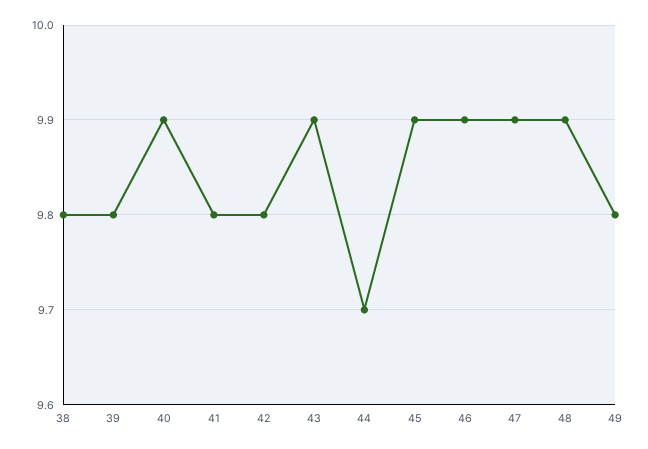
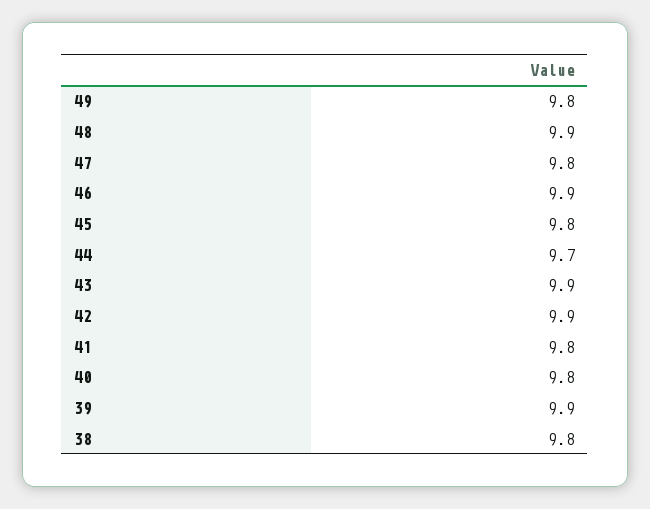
39: 9.8 -> 9.9
40: 9.9 -> 9.8
42: 9.8 -> 9.9
45: 9.9 -> 9.8
47: 9.9 -> 9.8

